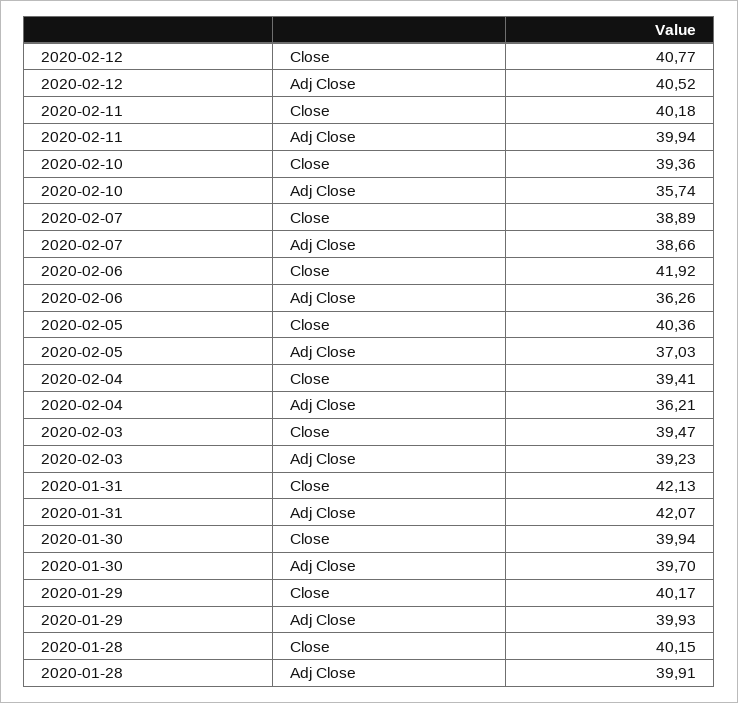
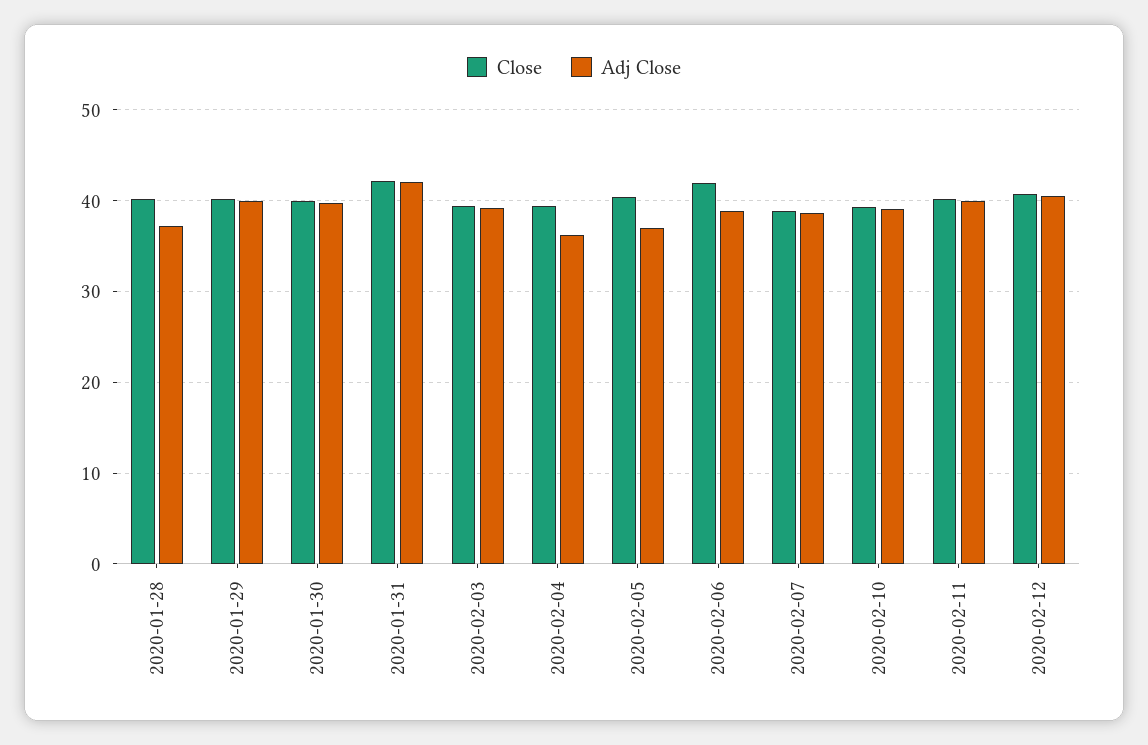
Adj Close, 2020-02-10: 35.74 -> 39
Adj Close, 2020-02-06: 36.26 -> 39
Adj Close, 2020-01-28: 39.91 -> 37

